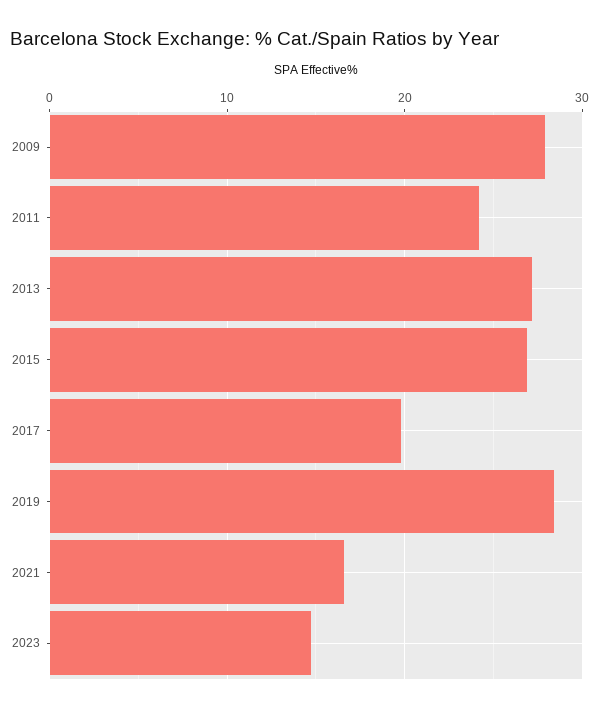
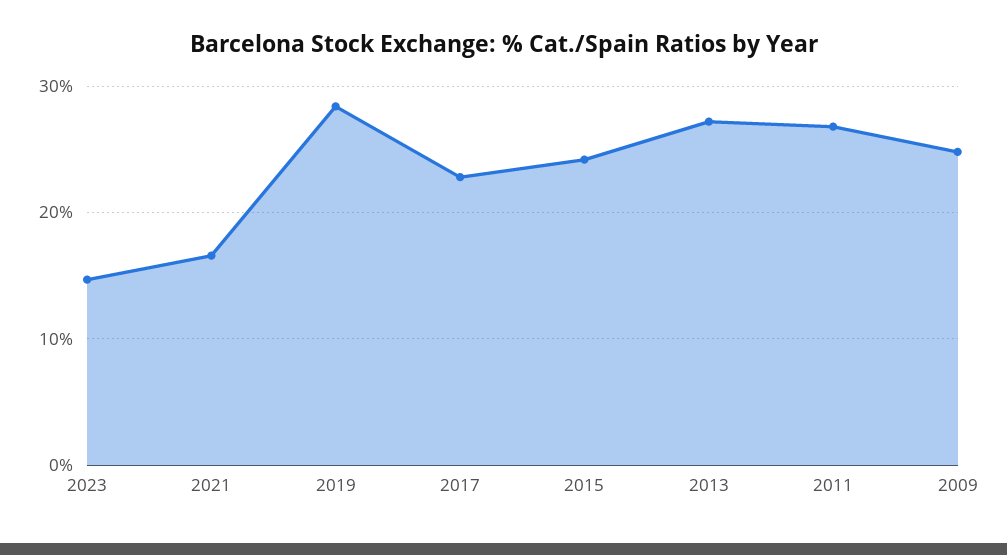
2009: 28 -> 25
2011: 24 -> 27
2015: 27 -> 24
2017: 20 -> 23

